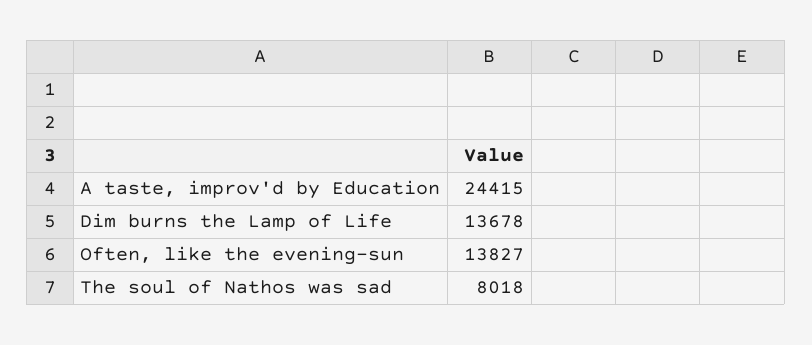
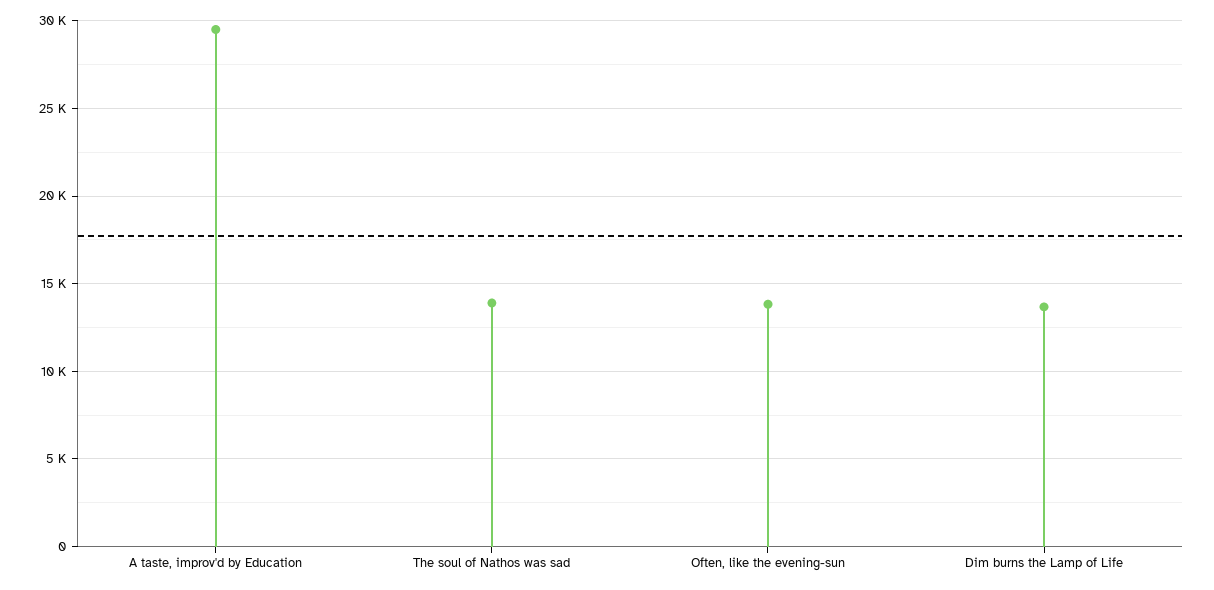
A taste, improv'd by Education: 24415 -> 29500
The soul of Nathos was sad: 8018 -> 14000

